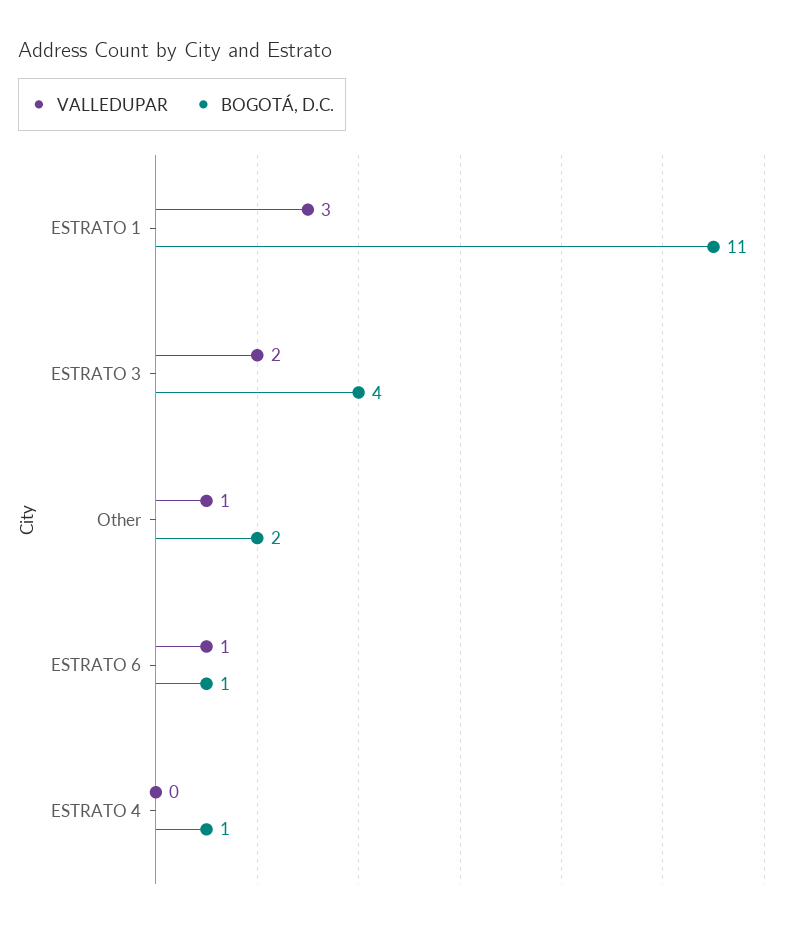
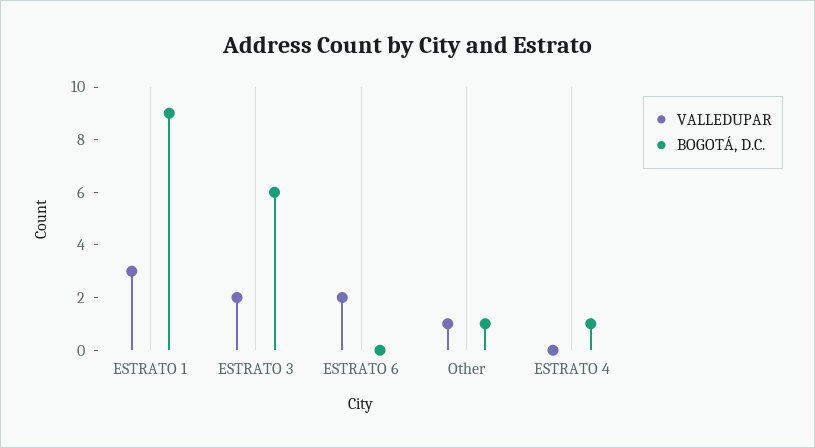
BOGOTÁ, D.C., ESTRATO 1: 11 -> 9
BOGOTÁ, D.C., ESTRATO 3: 4 -> 6
BOGOTÁ, D.C., Other: 2 -> 1
VALLEDUPAR, ESTRATO 6: 1 -> 2
BOGOTÁ, D.C., ESTRATO 6: 1 -> 0

